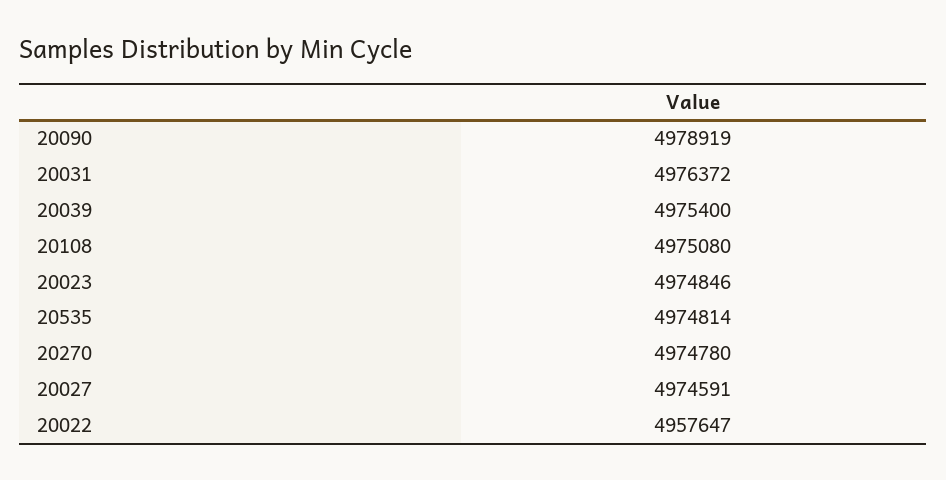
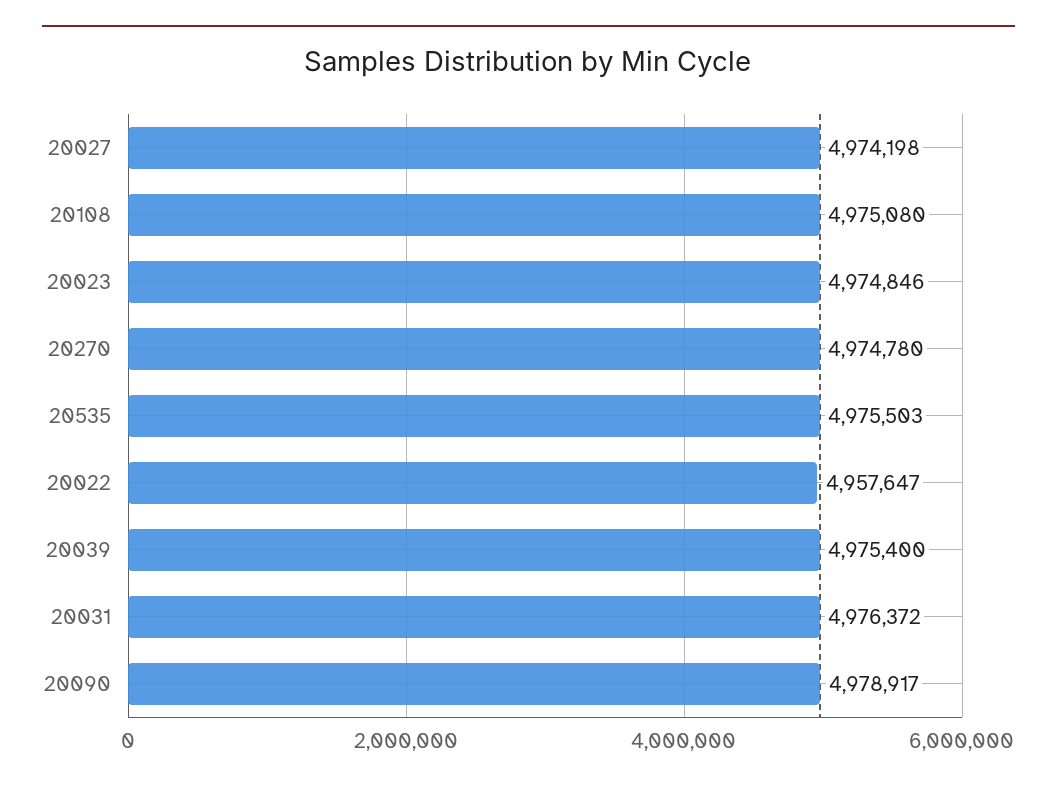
20090: 4978919 -> 4978917
20535: 4974814 -> 4975503
20027: 4974591 -> 4974198

